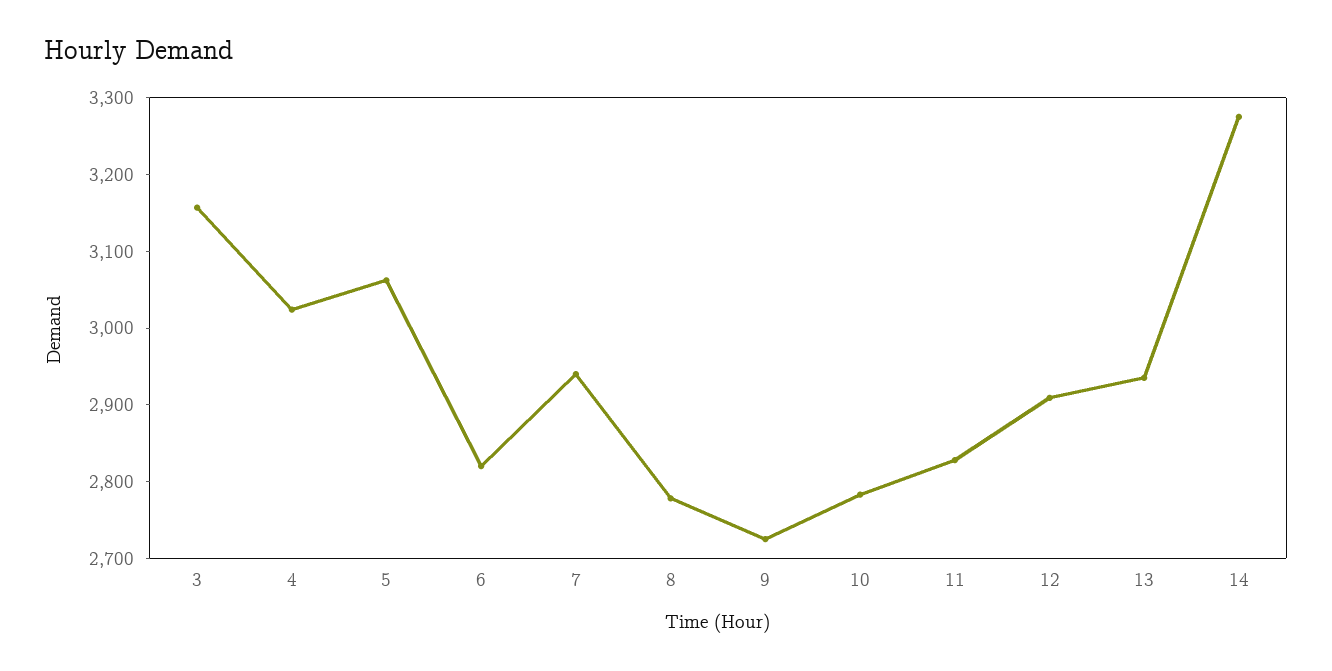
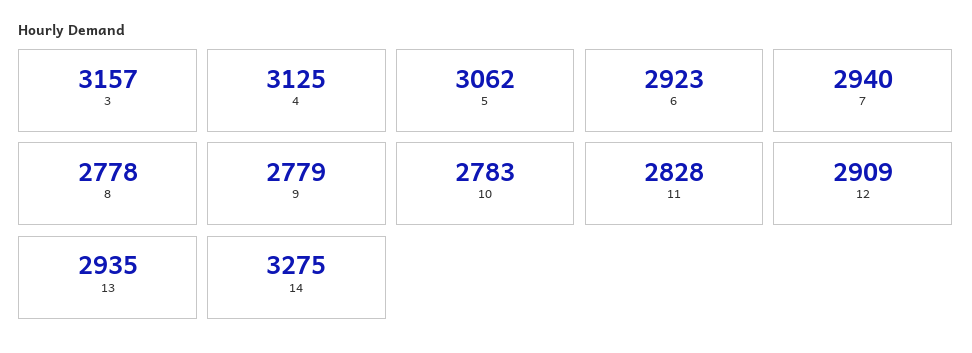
4: 3020 -> 3125
6: 2820 -> 2923
9: 2720 -> 2779

